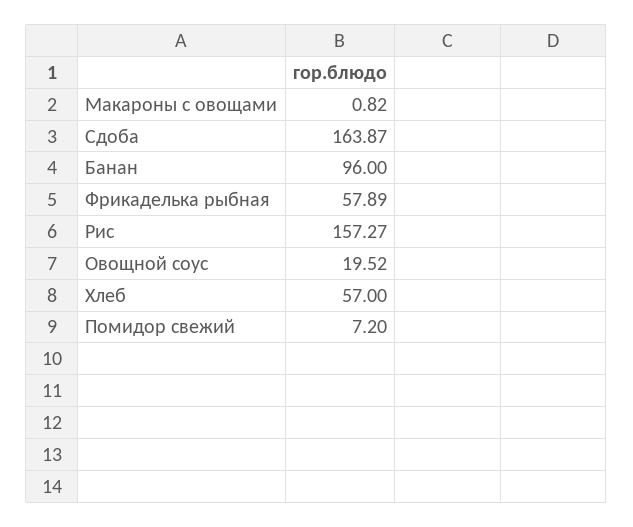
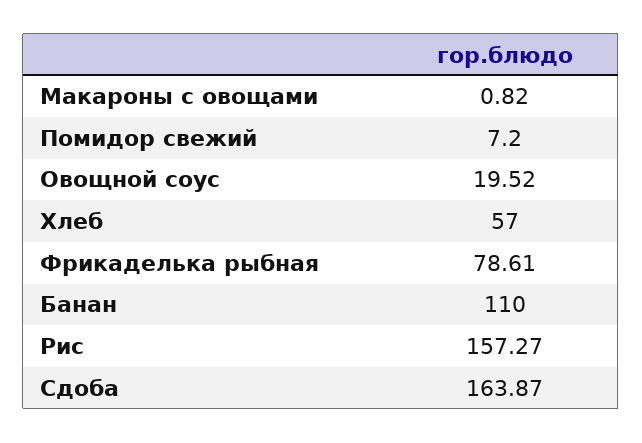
Банан: 96 -> 110
Фрикаделька рыбная: 57.89 -> 78.61

